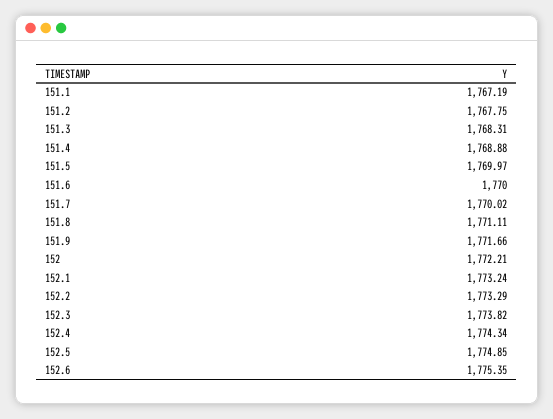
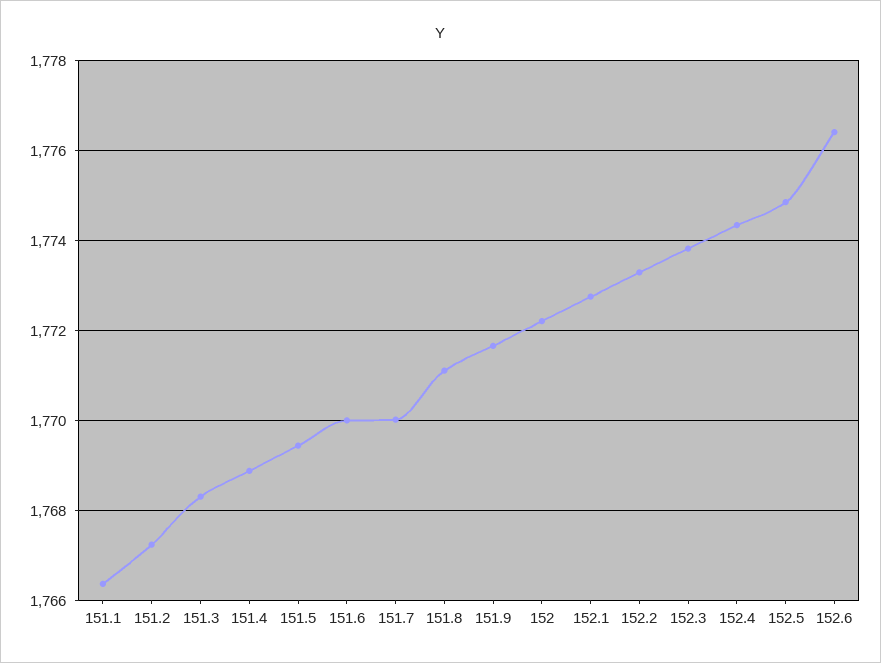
151.1: 1767.19 -> 1766.4
151.2: 1767.75 -> 1767.2
151.5: 1769.97 -> 1769.4
152.1: 1773.24 -> 1772.8
152.6: 1775.35 -> 1776.4

